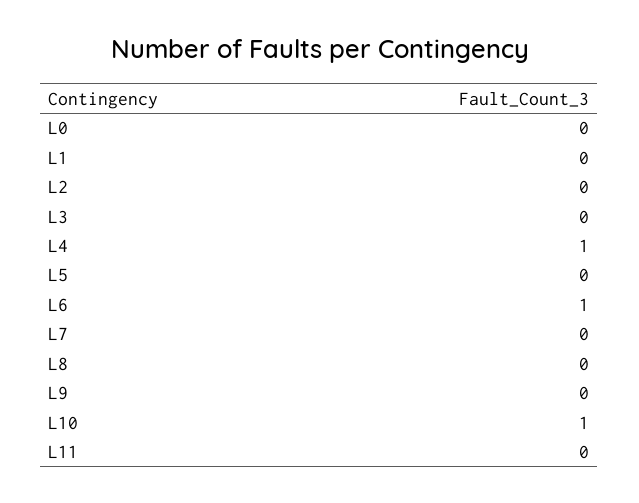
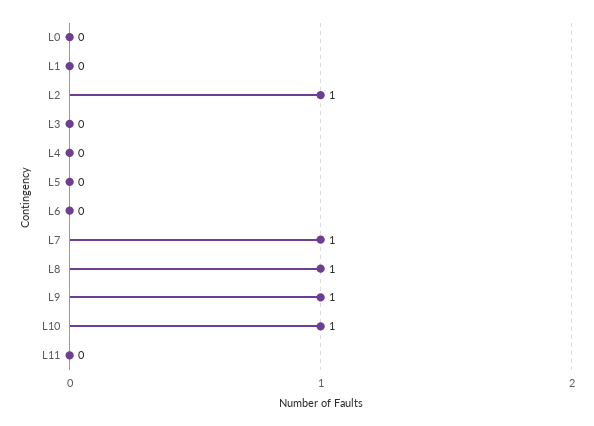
L2: 0 -> 1
L4: 1 -> 0
L6: 1 -> 0
L7: 0 -> 1
L8: 0 -> 1
L9: 0 -> 1

